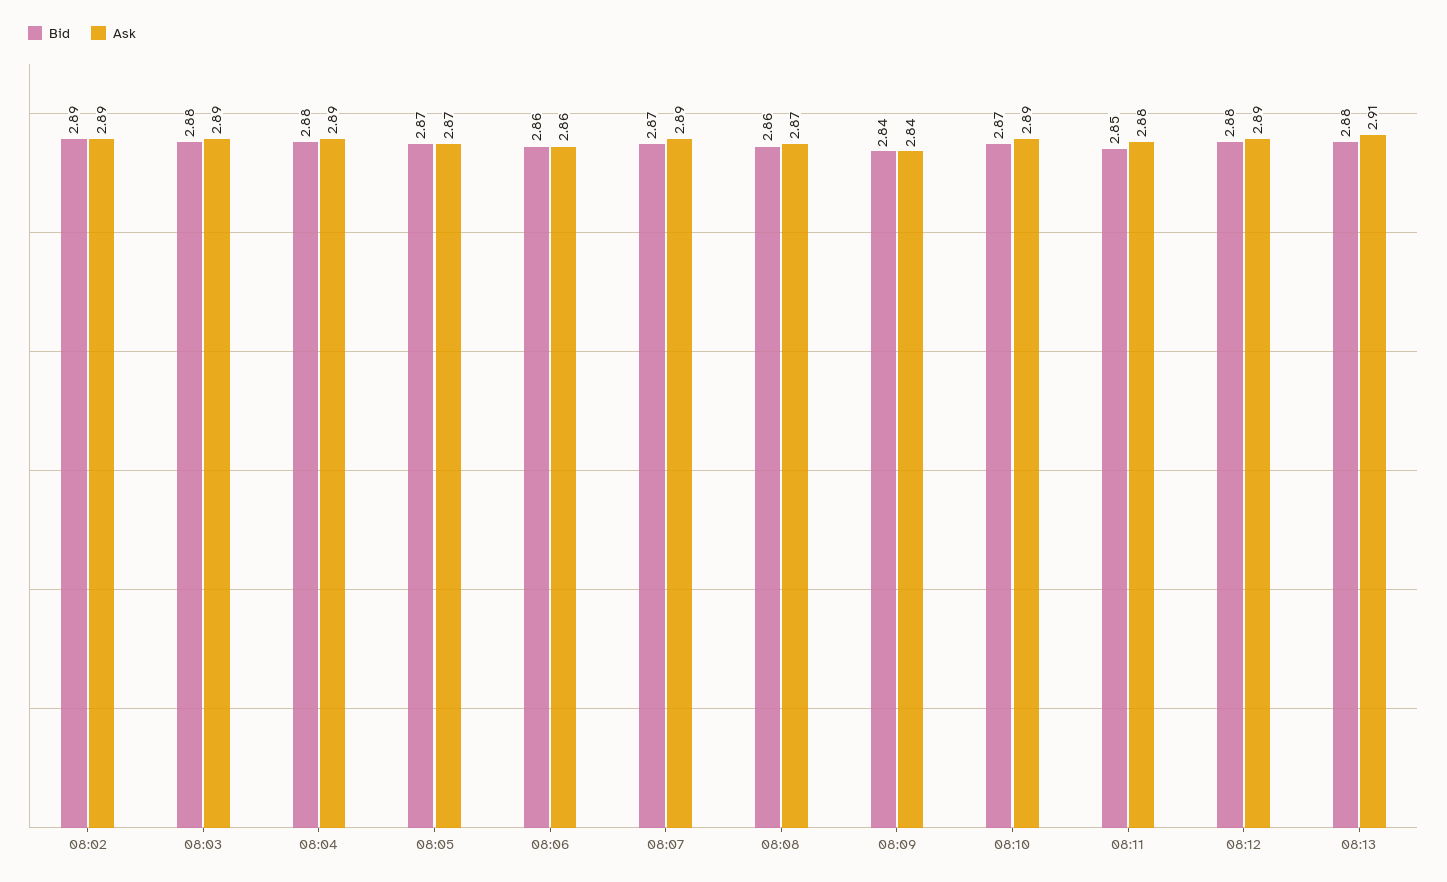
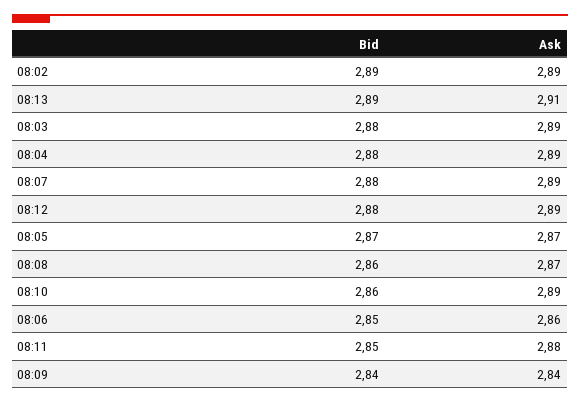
Bid, 08:06: 2.86 -> 2.85
Bid, 08:07: 2.87 -> 2.88
Bid, 08:10: 2.87 -> 2.86
Bid, 08:13: 2.88 -> 2.89

